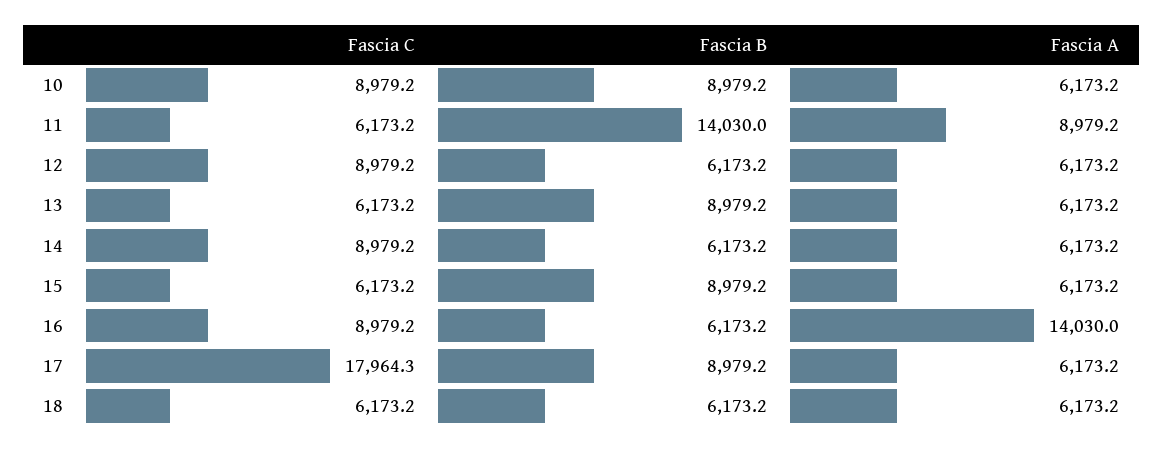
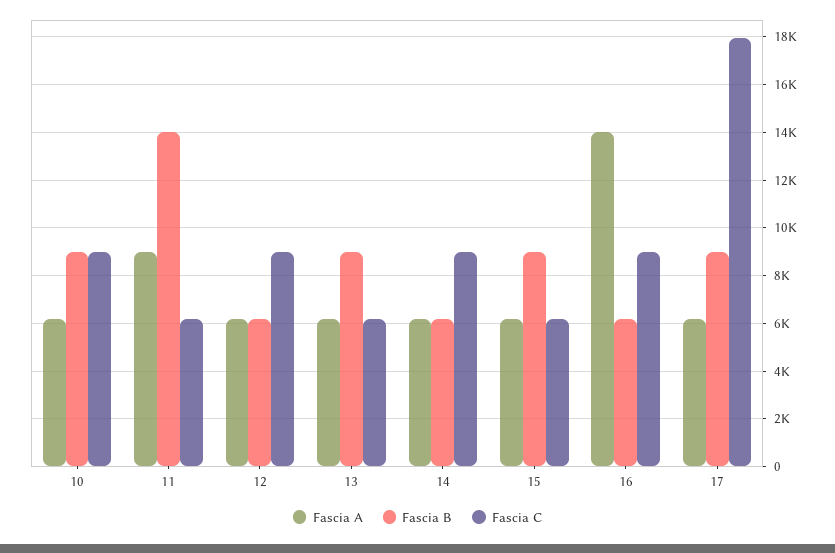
Fascia C, 18: 6173.2 -> none
Fascia B, 18: 6173.2 -> none
Fascia A, 18: 6173.2 -> none

